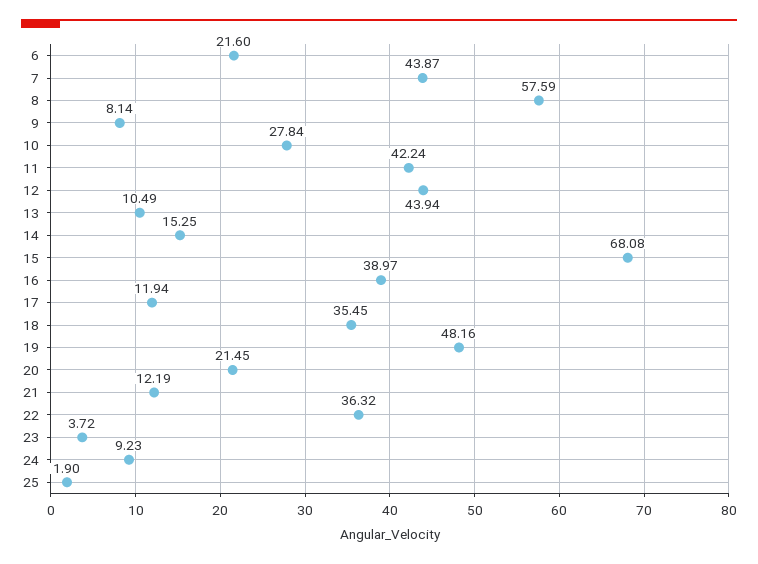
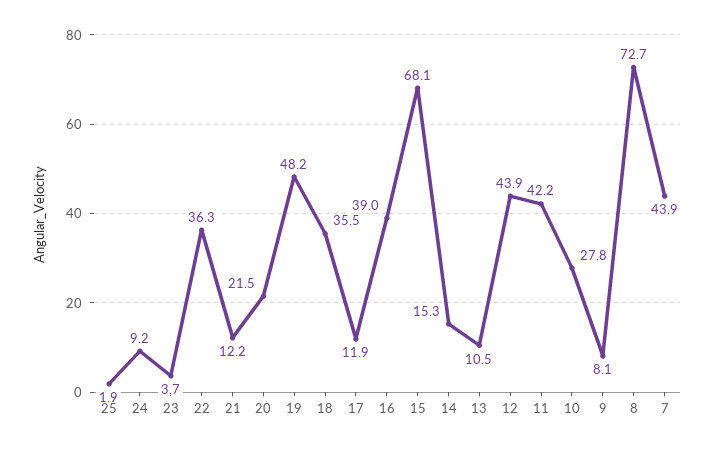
6: 21.6 -> none
8: 57.59 -> 72.7

